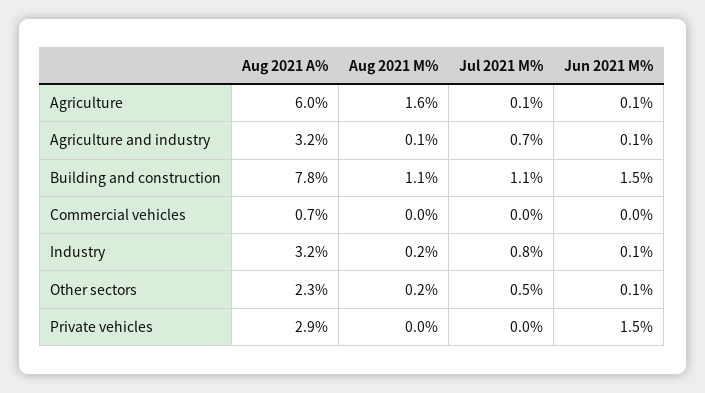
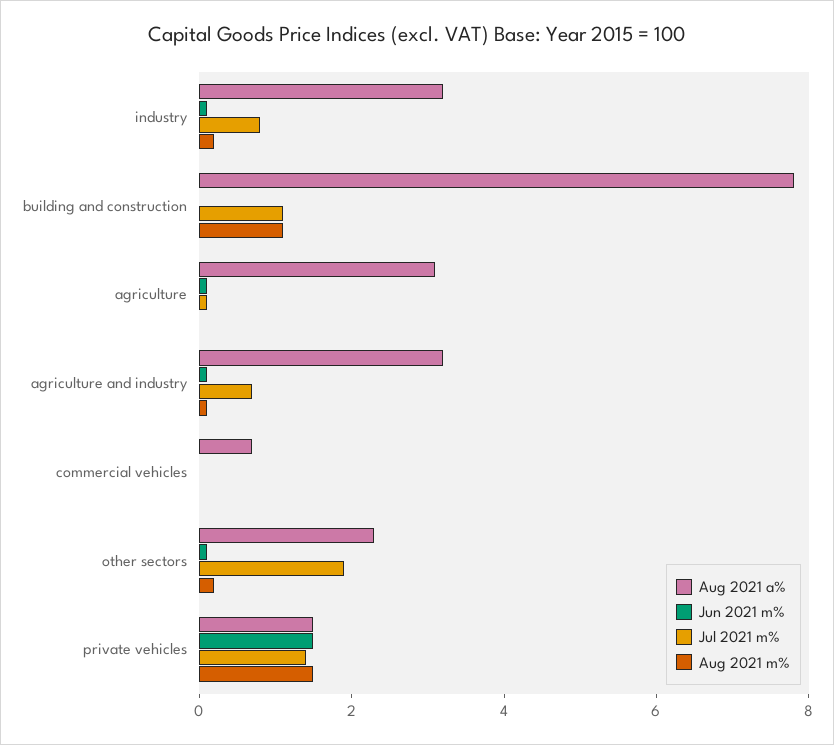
Aug 2021 A%, Agriculture: 6 -> 3
Aug 2021 M%, Agriculture: 1.6 -> 0
Jun 2021 M%, Building and construction: 1.5 -> 0
Jul 2021 M%, Other sectors: 0.5 -> 2
Aug 2021 A%, Private vehicles: 2.9 -> 1.5
Aug 2021 M%, Private vehicles: 0 -> 1.5
Jul 2021 M%, Private vehicles: 0 -> 1.5

